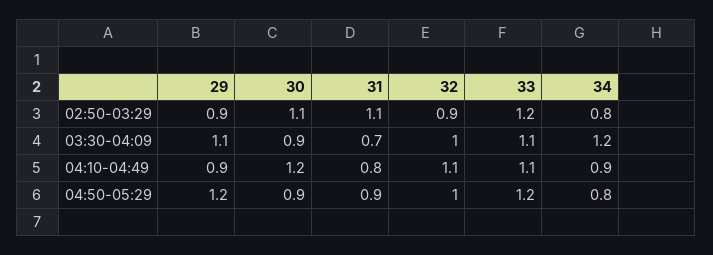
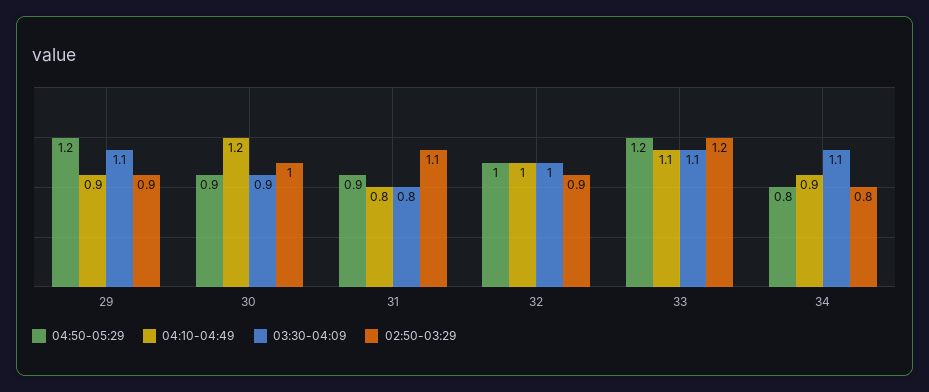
02:50-03:29, 30: 1.1 -> 1
03:30-04:09, 31: 0.7 -> 0.8
03:30-04:09, 34: 1.2 -> 1.1
04:10-04:49, 32: 1.1 -> 1

